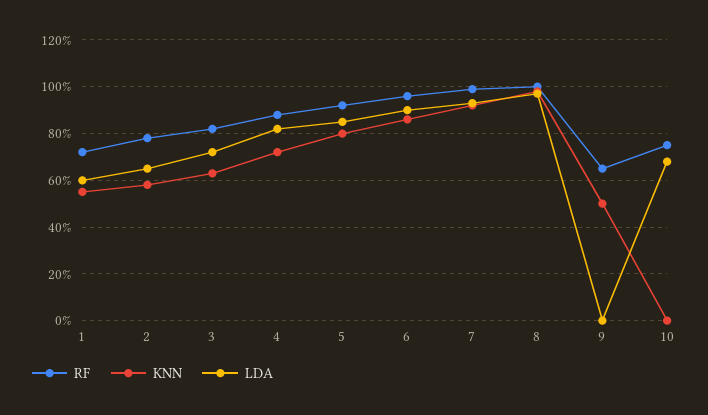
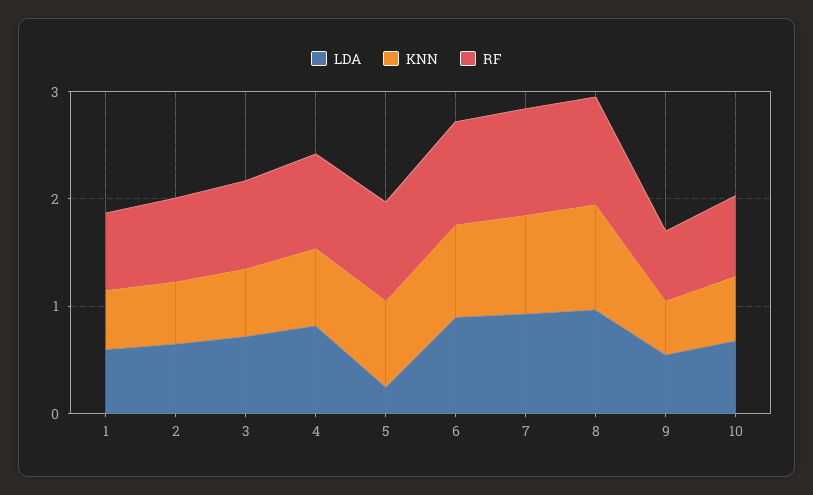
LDA, 5: 0.85 -> 0.2
LDA, 9: 0 -> 0.6
KNN, 10: 0 -> 0.6

